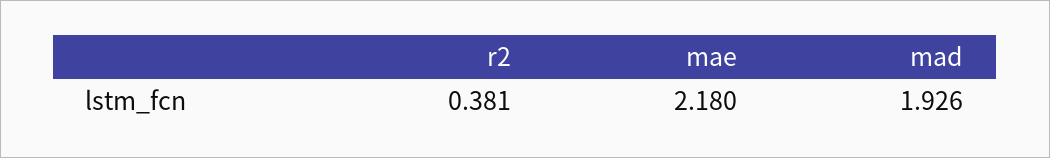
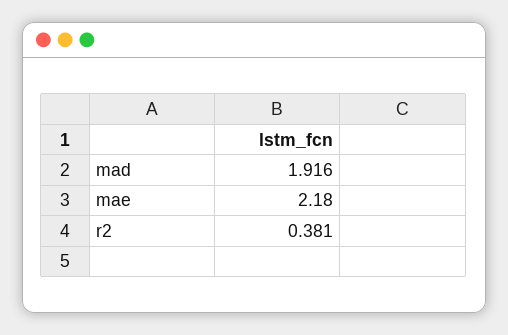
mad: 1.926 -> 1.916

